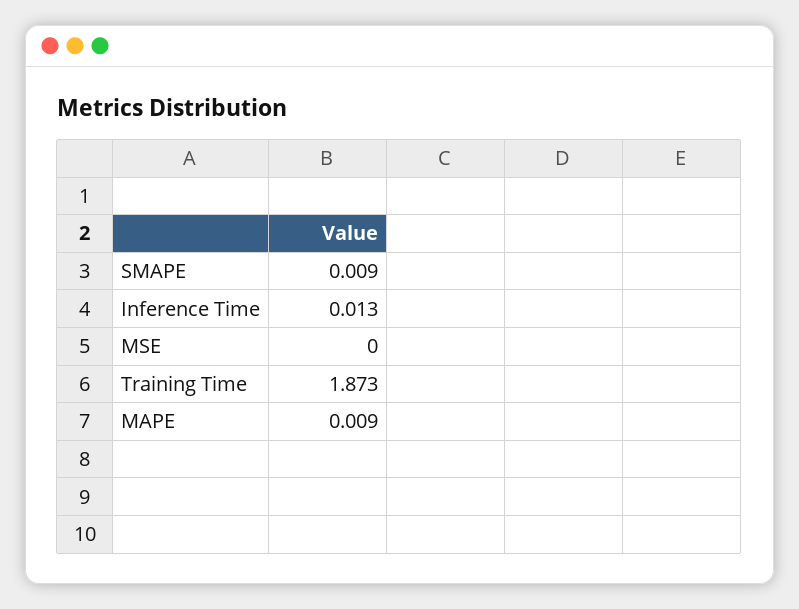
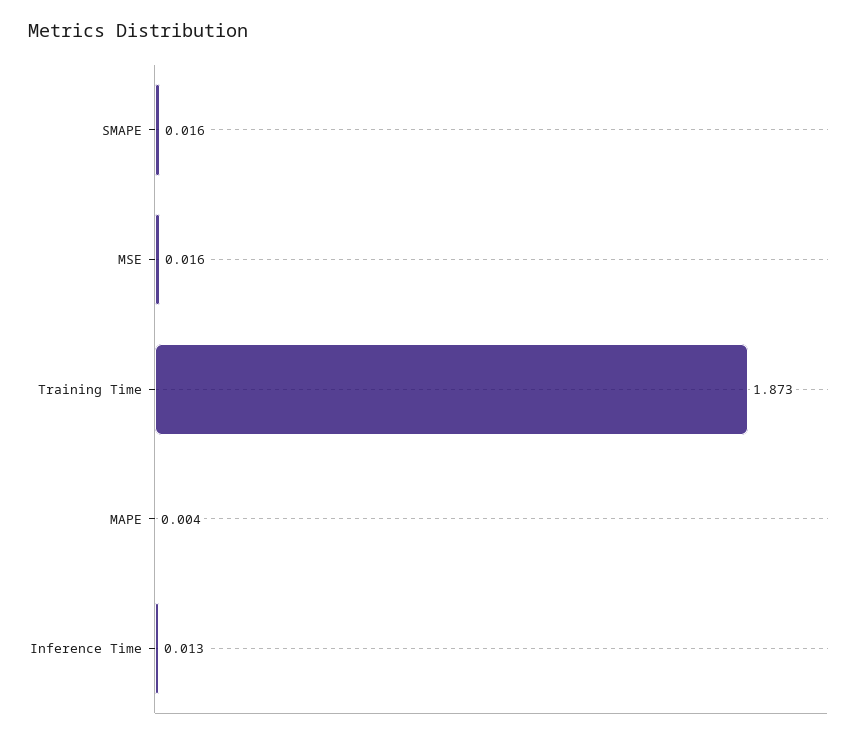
SMAPE: 0.009 -> 0.016
MSE: 0 -> 0.016
MAPE: 0.009 -> 0.004

